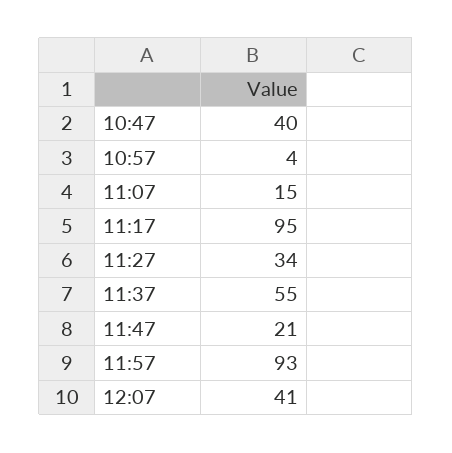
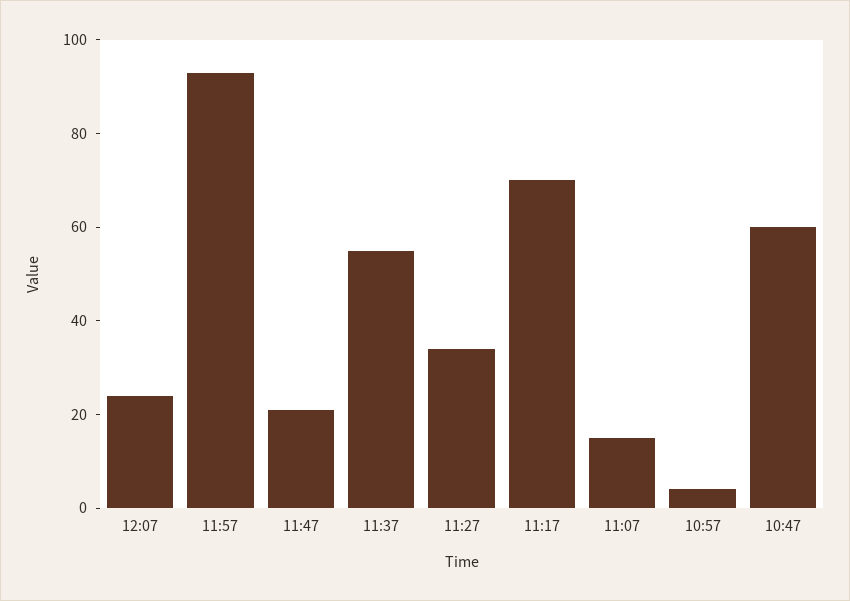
10:47: 40 -> 60
11:17: 95 -> 70
12:07: 41 -> 25

